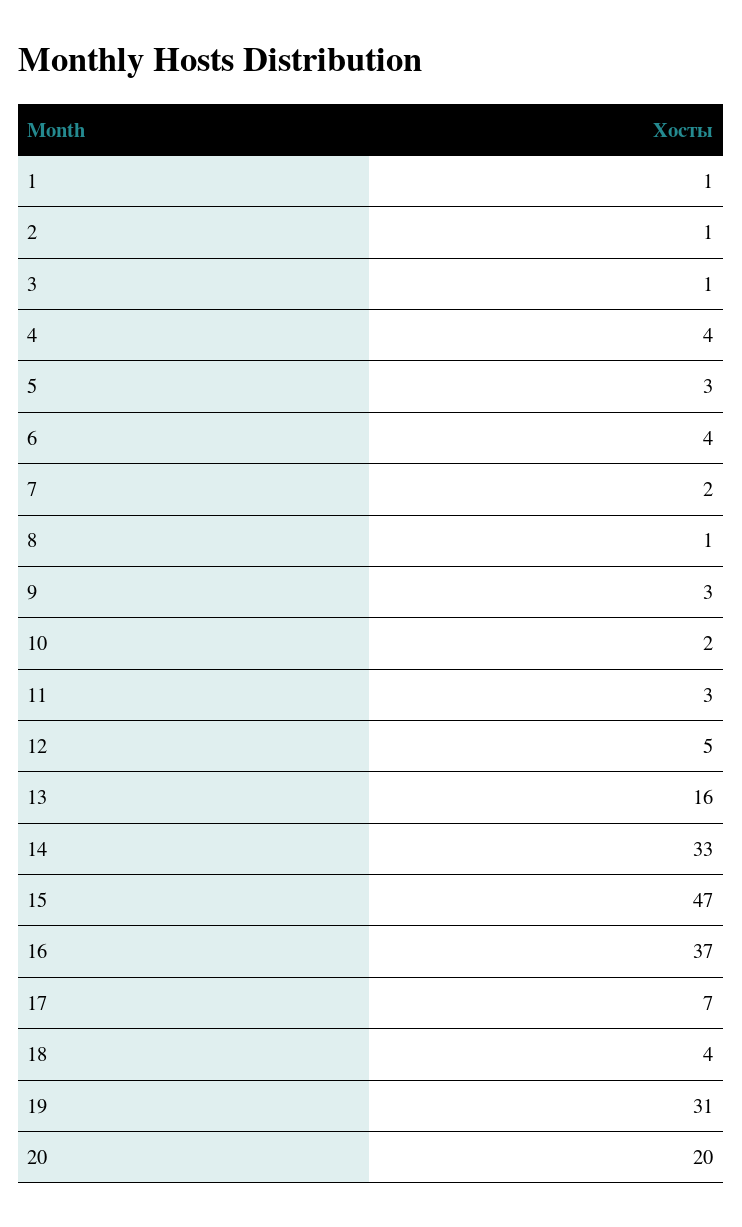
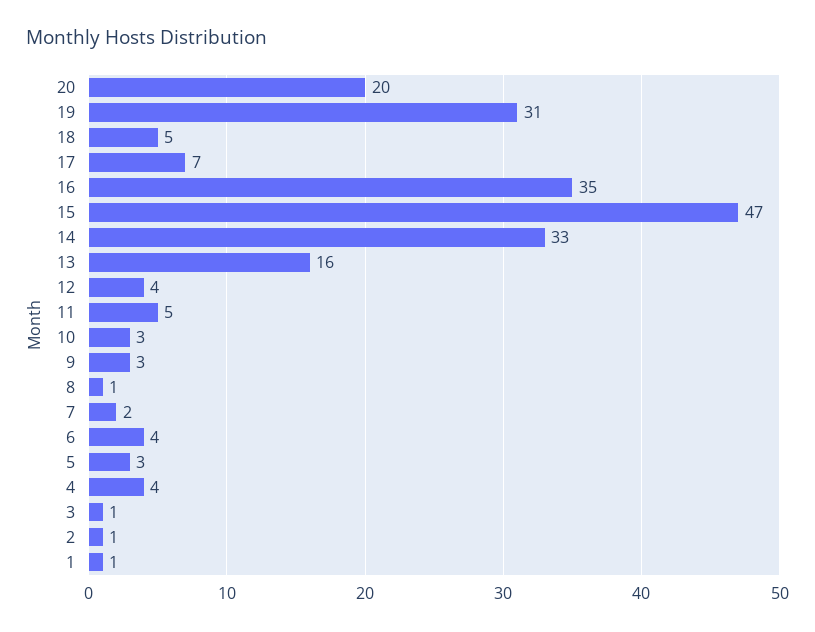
10: 2 -> 3
11: 3 -> 5
12: 5 -> 4
16: 37 -> 35
18: 4 -> 5

